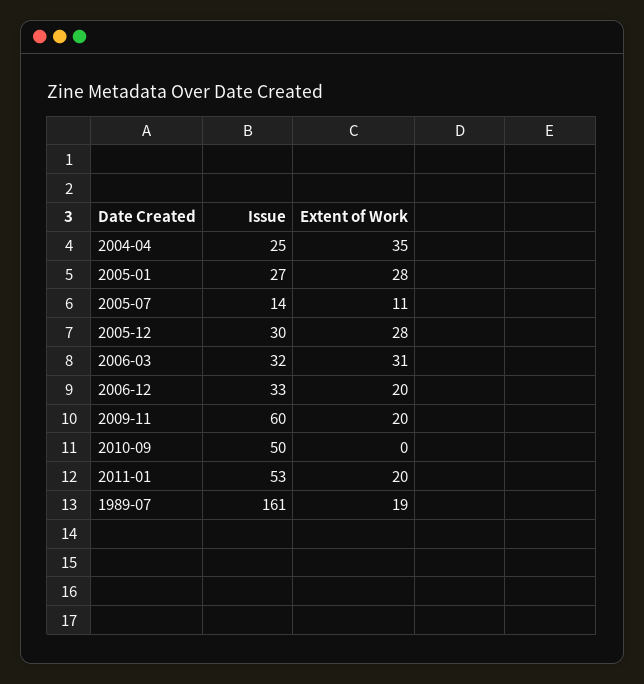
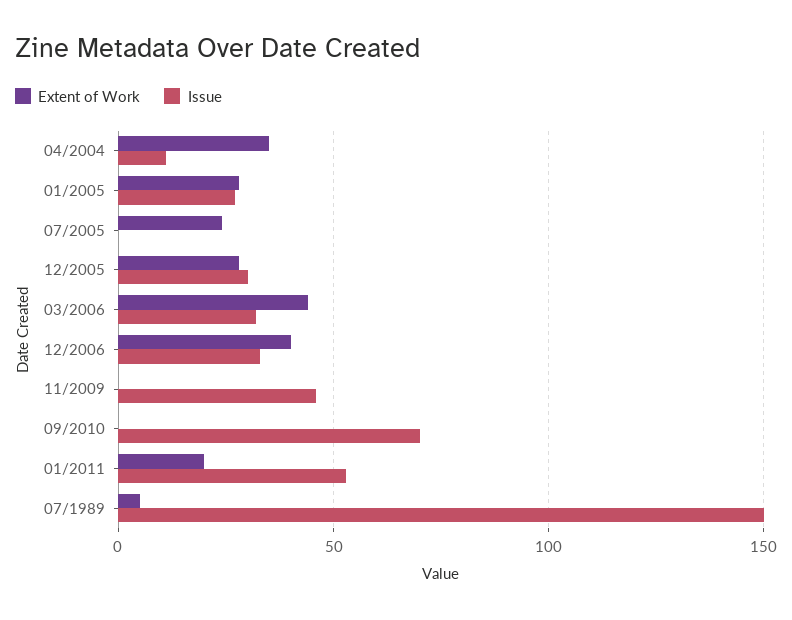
Issue, 2004-04: 25 -> 10
Issue, 2005-07: 14 -> 0
Extent of Work, 2005-07: 11 -> 25
Extent of Work, 2006-03: 31 -> 45
Extent of Work, 2006-12: 20 -> 40
Issue, 2009-11: 60 -> 45
Extent of Work, 2009-11: 20 -> 0
Issue, 2010-09: 50 -> 70
Issue, 1989-07: 161 -> 150
Extent of Work, 1989-07: 19 -> 5

